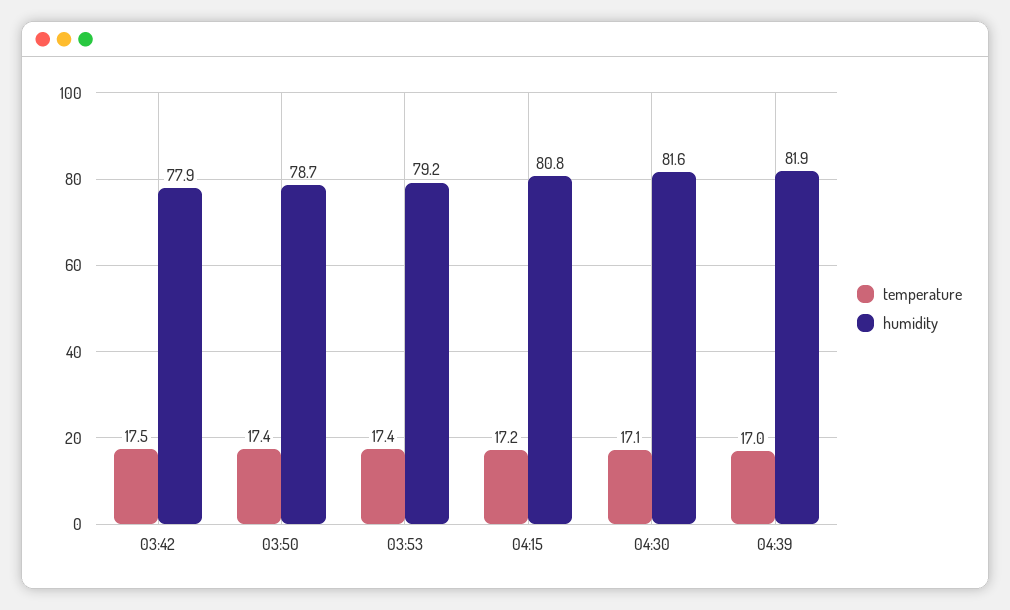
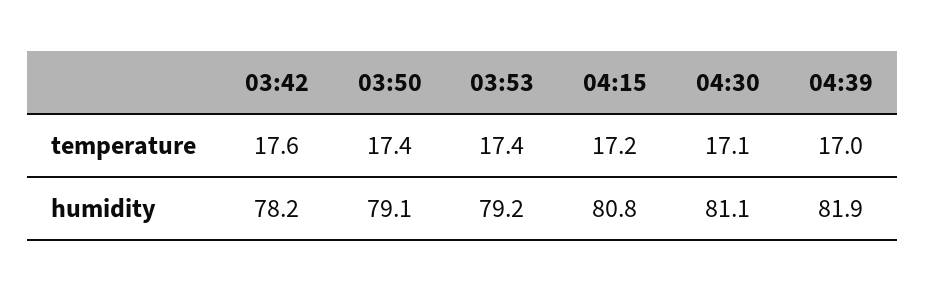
temperature, 03:42: 17.5 -> 17.6
humidity, 03:42: 77.9 -> 78.2
humidity, 03:50: 78.7 -> 79.1
humidity, 04:30: 81.6 -> 81.1

